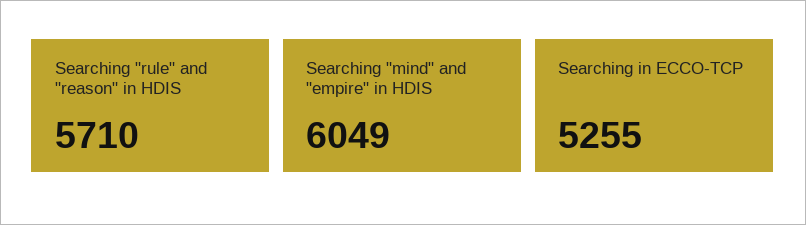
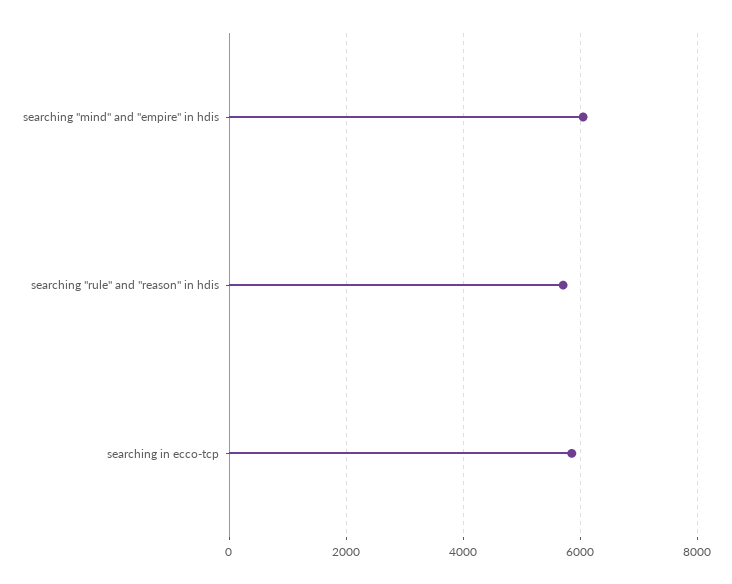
Searching in ECCO-TCP: 5255 -> 5800

